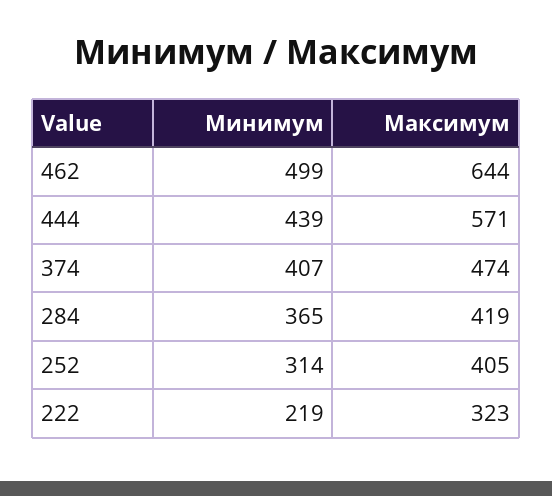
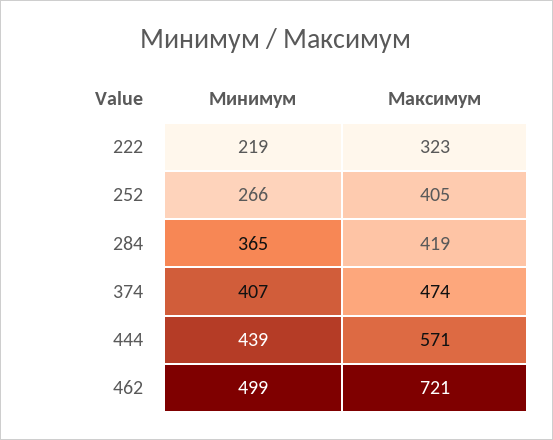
Максимум, 462: 644 -> 721
Минимум, 252: 314 -> 266

